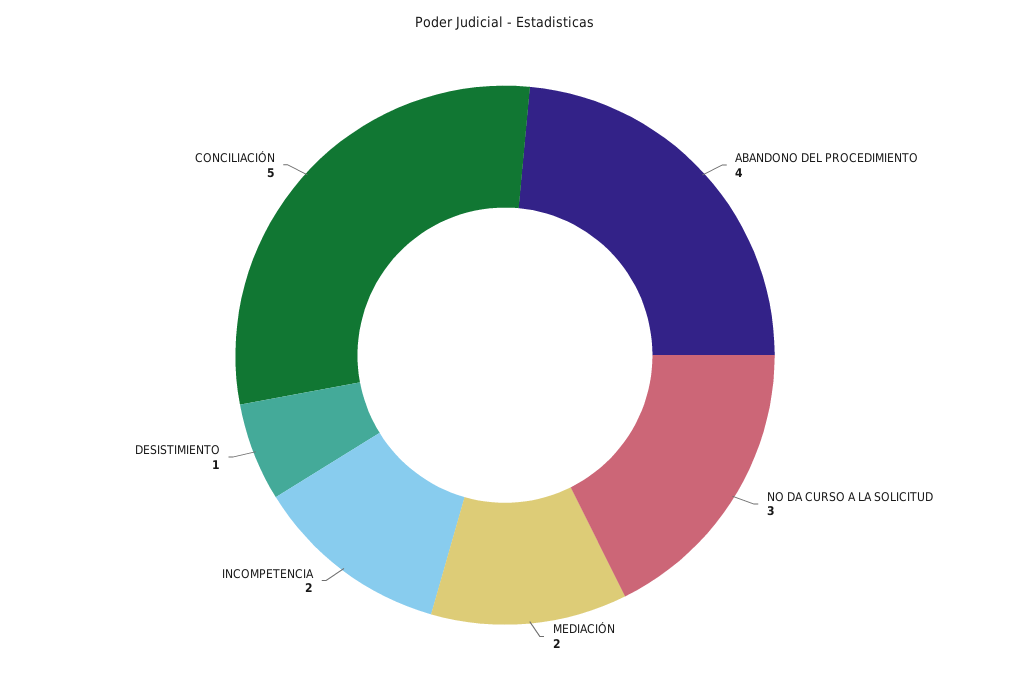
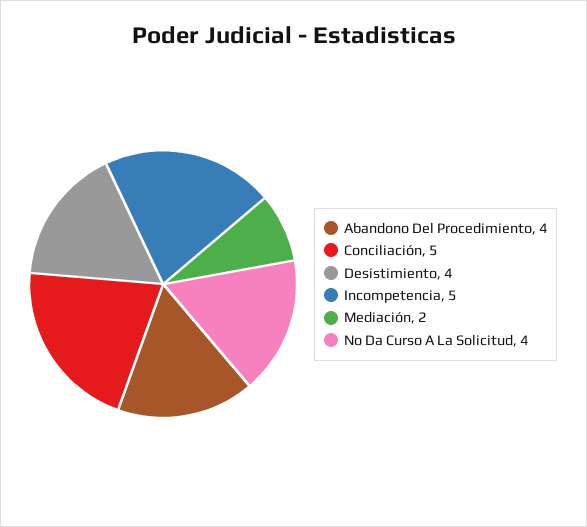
NO DA CURSO A LA SOLICITUD: 3 -> 4
INCOMPETENCIA: 2 -> 5
DESISTIMIENTO: 1 -> 4

